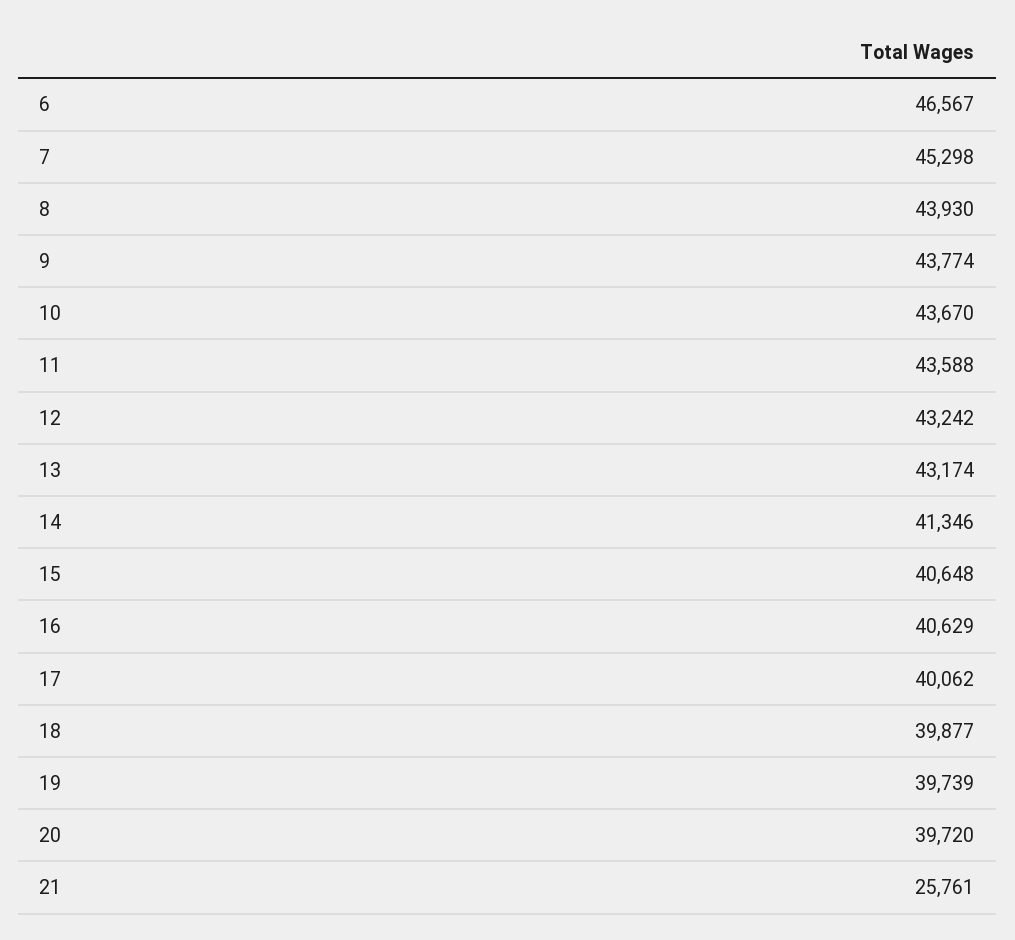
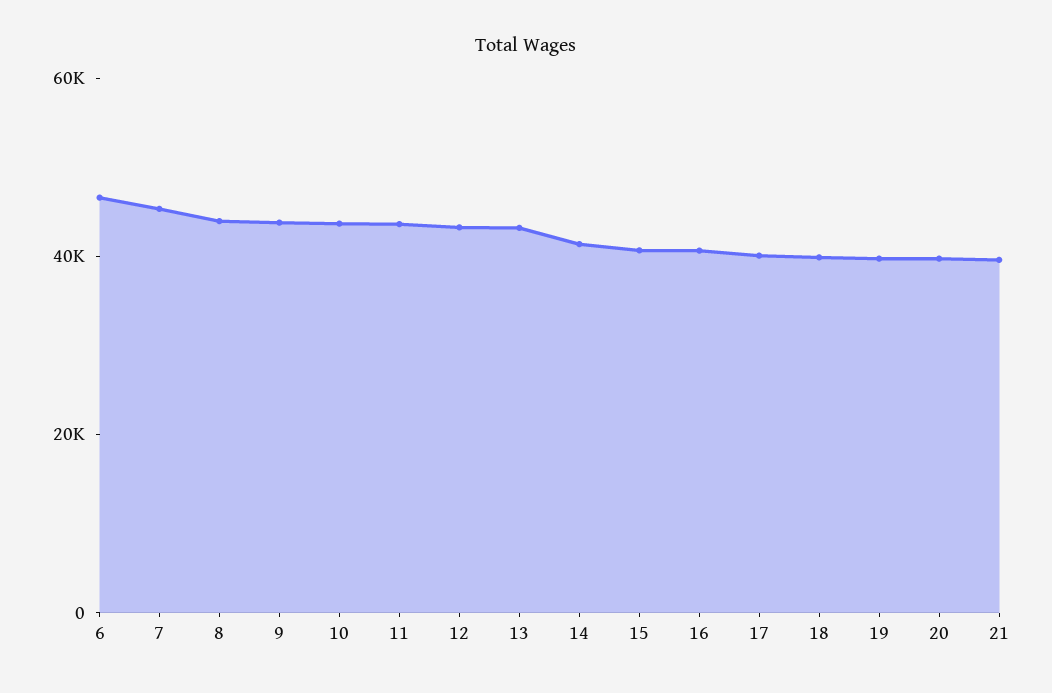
21: 25761 -> 40000

